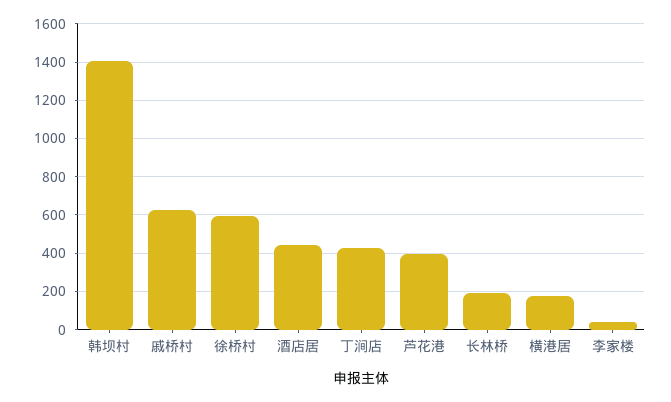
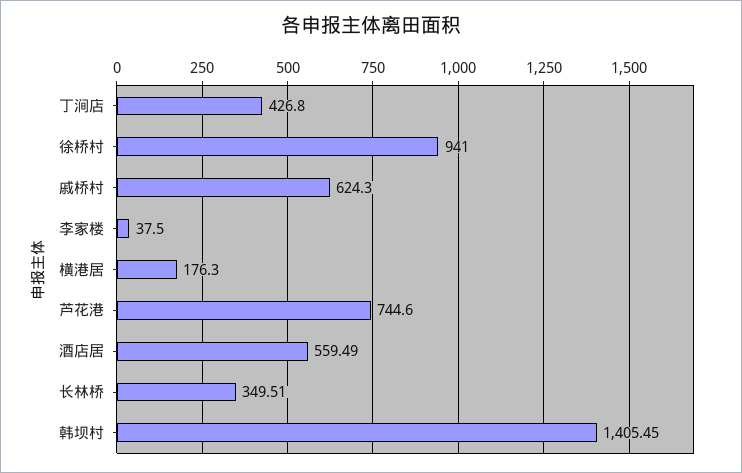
徐桥村: 600 -> 941
酒店居: 450 -> 559.49
芦花港: 400 -> 744.6
长林桥: 200 -> 349.51

